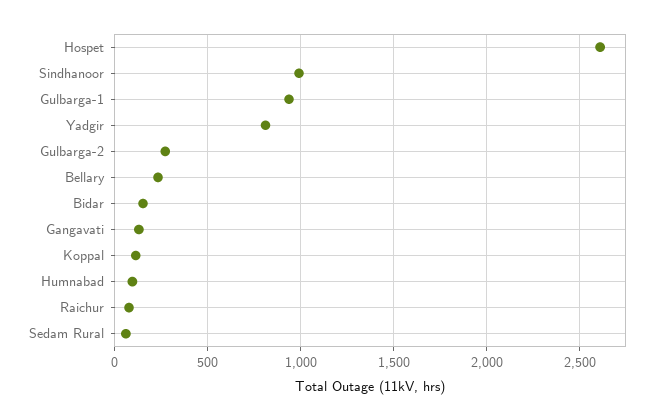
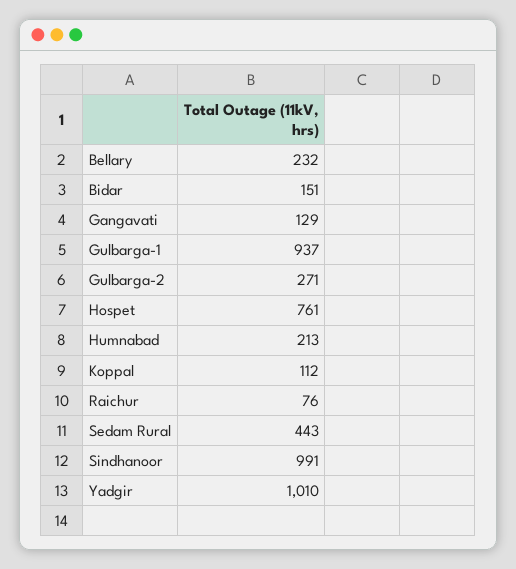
Hospet: 2600 -> 761
Yadgir: 800 -> 1010
Humnabad: 100 -> 213
Sedam Rural: 50 -> 443

